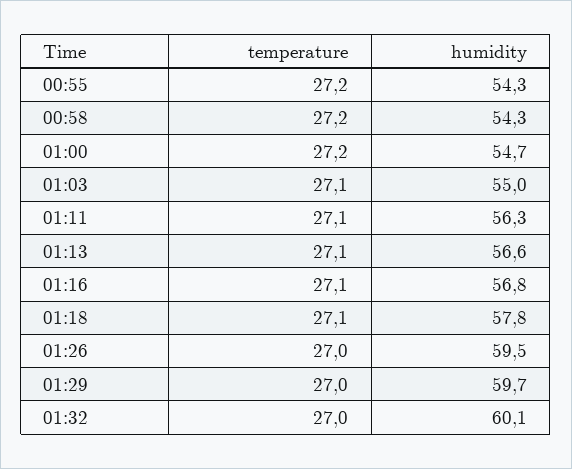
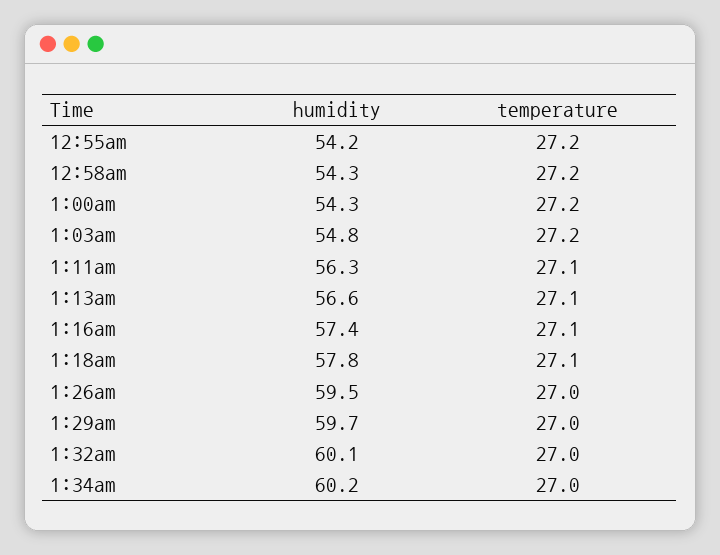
humidity, 00:55: 54.3 -> 54.2
humidity, 01:00: 54.7 -> 54.3
temperature, 01:03: 27.1 -> 27.2
humidity, 01:03: 55 -> 54.8
humidity, 01:16: 56.8 -> 57.4
humidity, 1:34am: none -> 60.2
temperature, 1:34am: none -> 27

